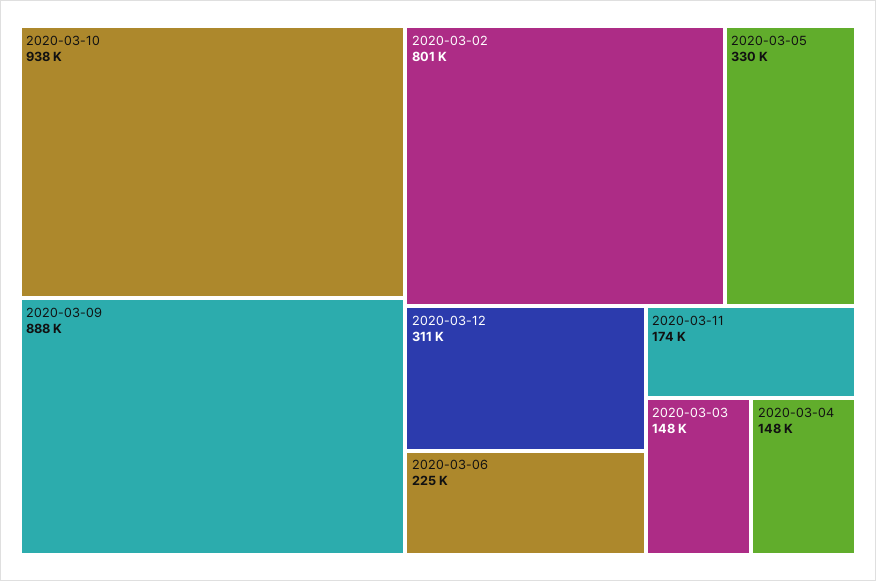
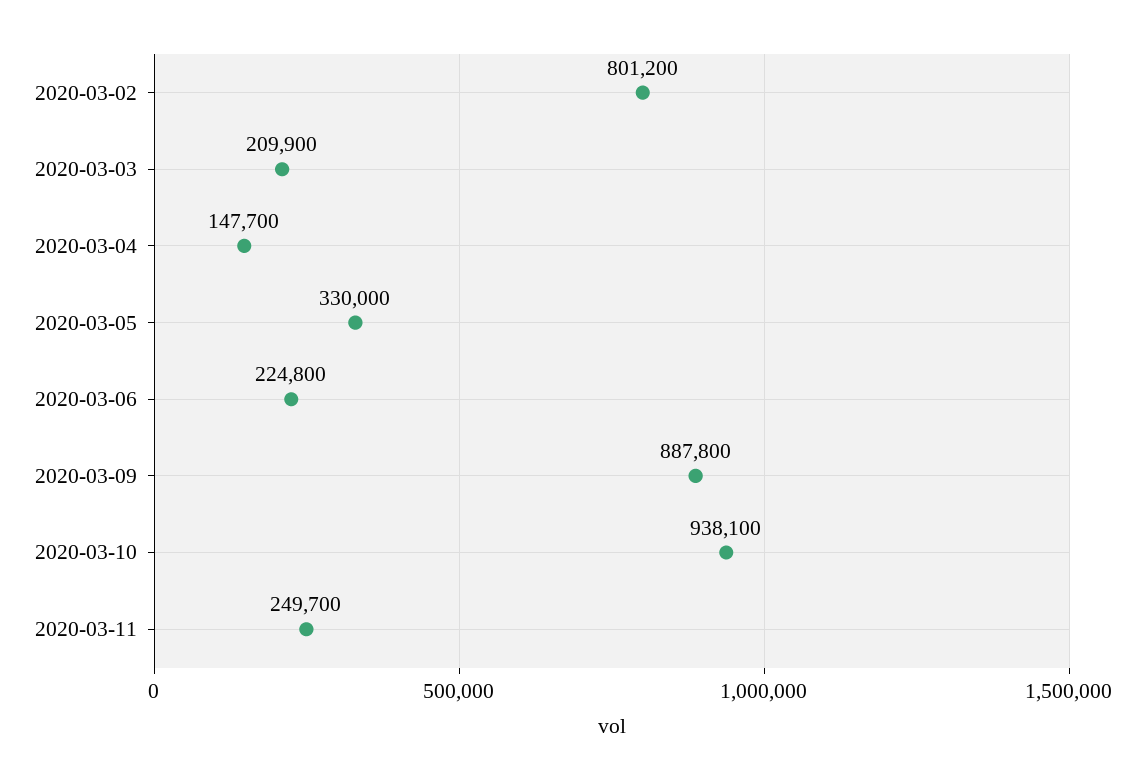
2020-03-12: 311000 -> none
2020-03-11: 174000 -> 249700
2020-03-03: 148000 -> 209900

